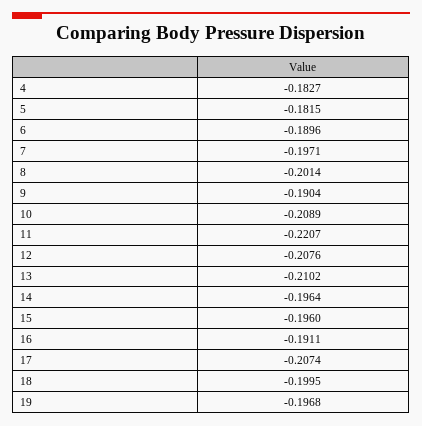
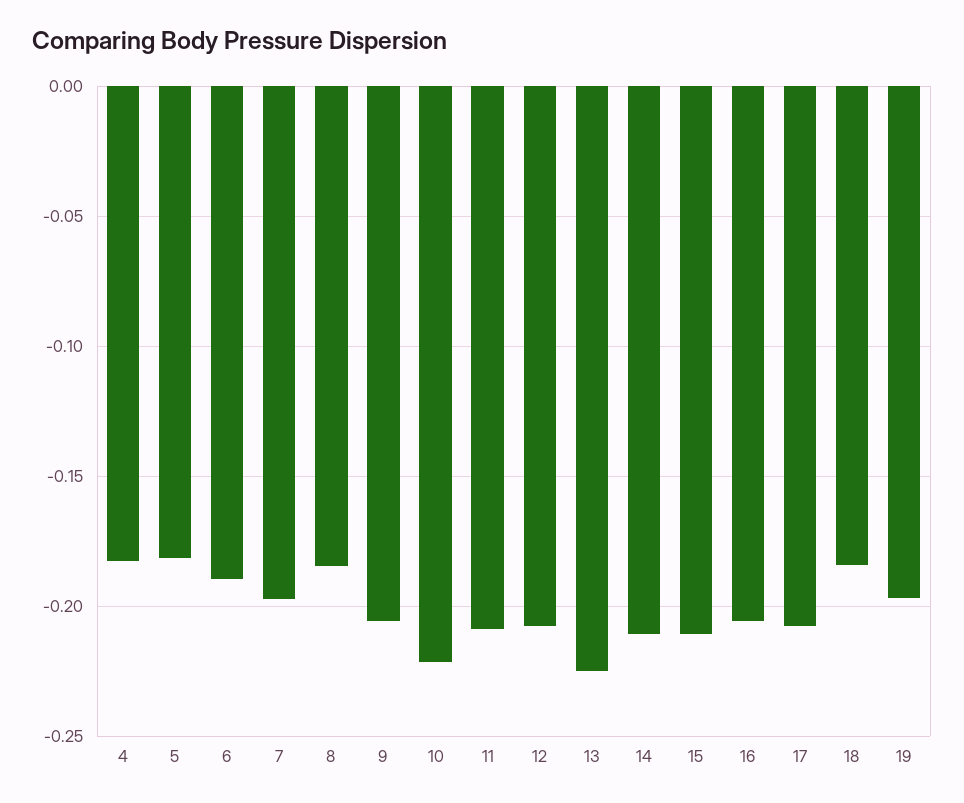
8: -0.2014 -> -0.185
9: -0.1904 -> -0.205
10: -0.2089 -> -0.22
11: -0.2207 -> -0.21
13: -0.2102 -> -0.225
14: -0.1964 -> -0.21
15: -0.196 -> -0.21
16: -0.1911 -> -0.205
18: -0.1995 -> -0.185

